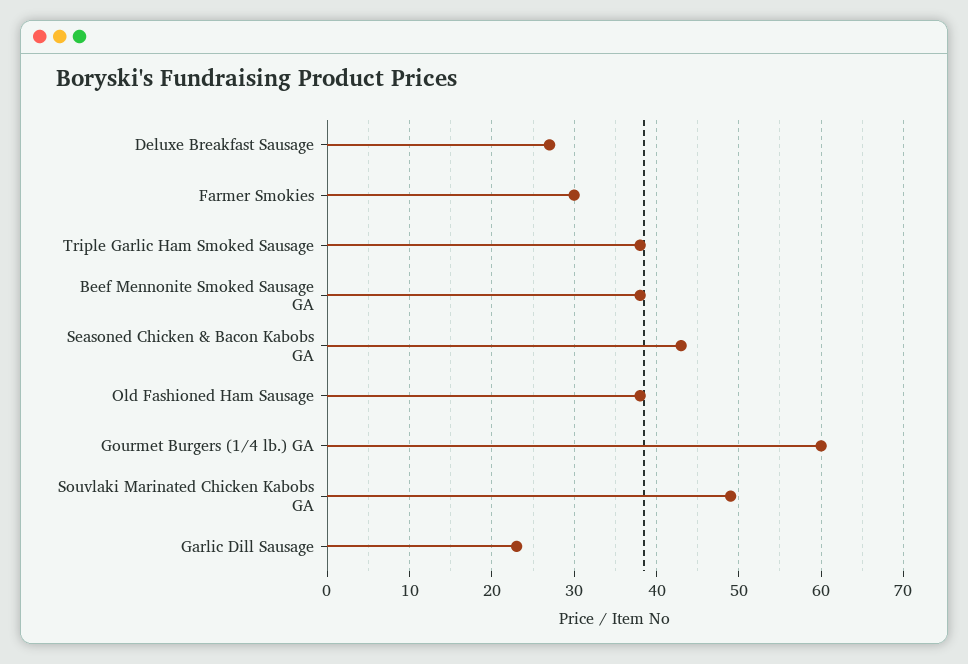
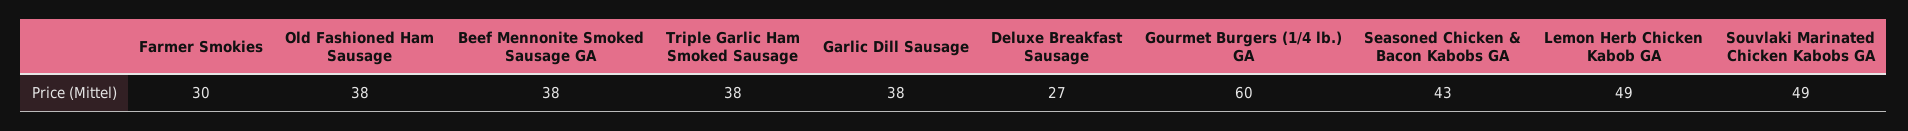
Garlic Dill Sausage: 23 -> 38
Lemon Herb Chicken Kabob GA: none -> 49

